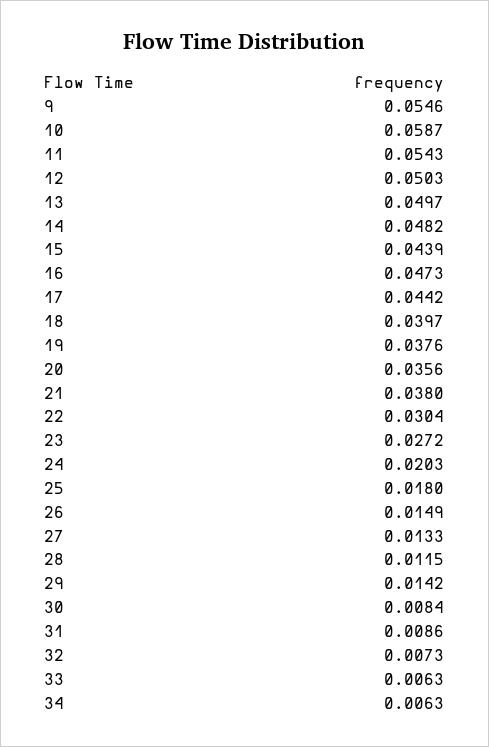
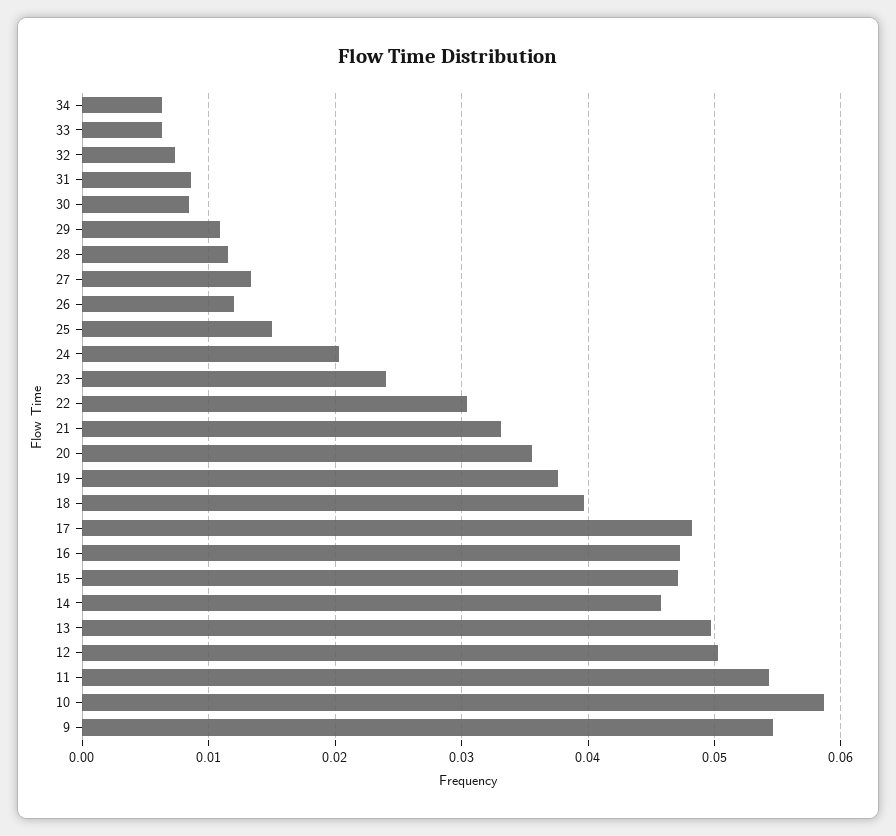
14: 0.0482 -> 0.046
15: 0.0439 -> 0.047
17: 0.0442 -> 0.048
21: 0.038 -> 0.033
23: 0.0272 -> 0.024
25: 0.018 -> 0.015
26: 0.0149 -> 0.012
29: 0.0142 -> 0.011

